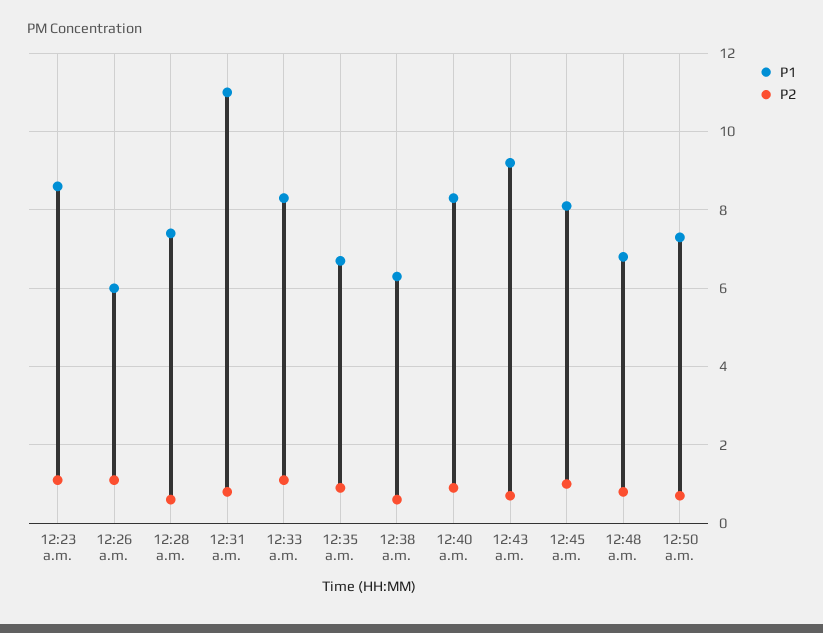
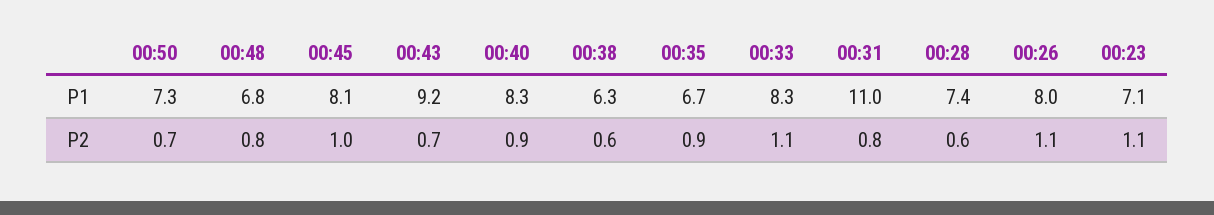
P1, 12:23 a.m.: 8.5 -> 7.1
P1, 12:26 a.m.: 6 -> 8

